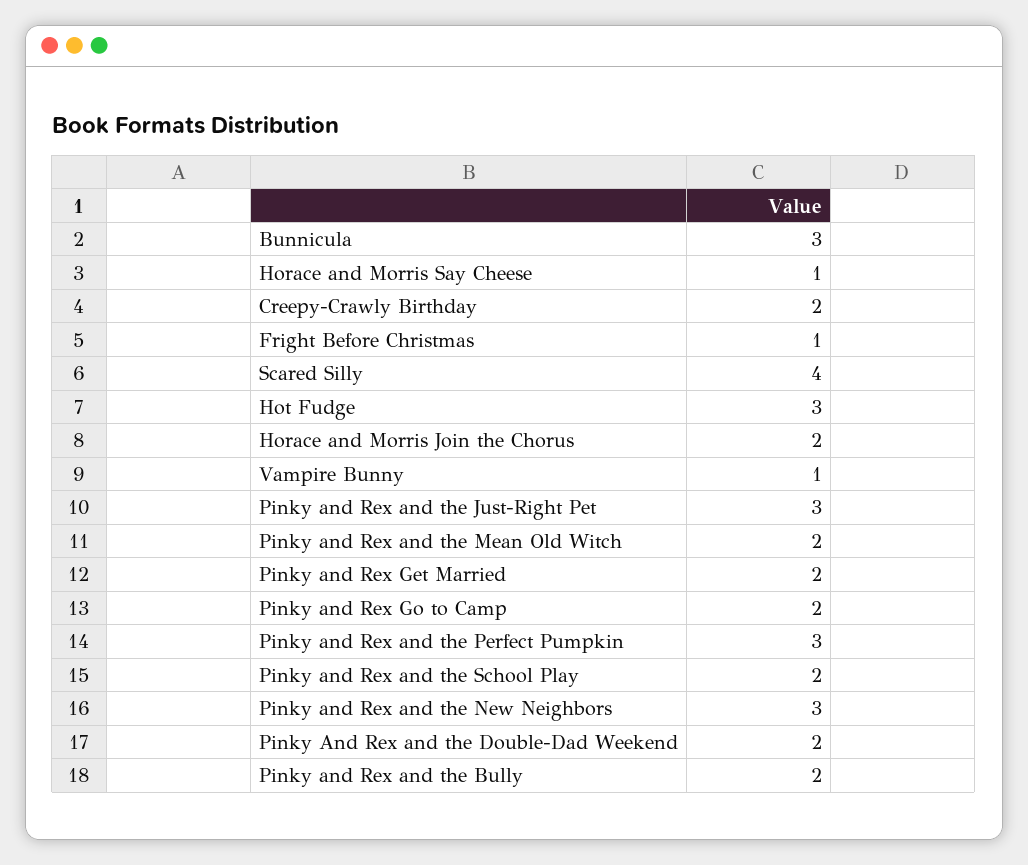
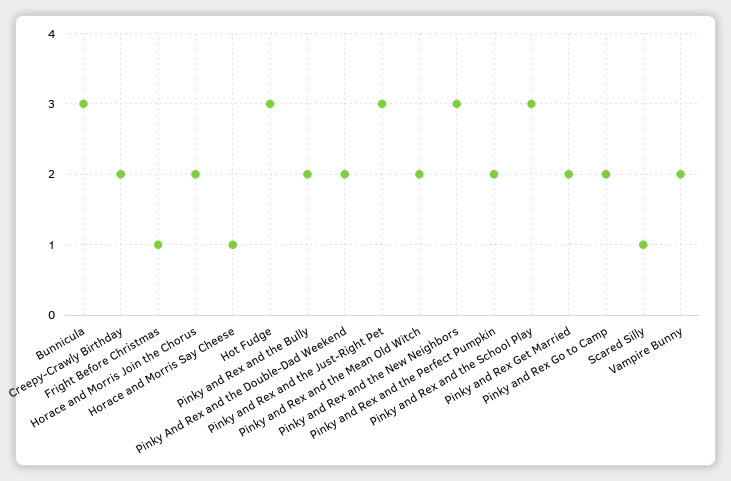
Scared Silly: 4 -> 1
Vampire Bunny: 1 -> 2
Pinky and Rex and the Perfect Pumpkin: 3 -> 2
Pinky and Rex and the School Play: 2 -> 3

